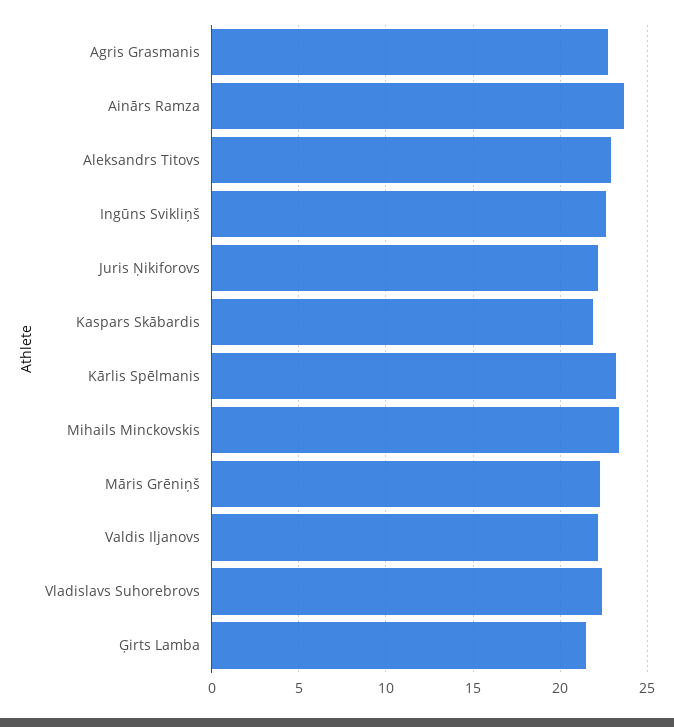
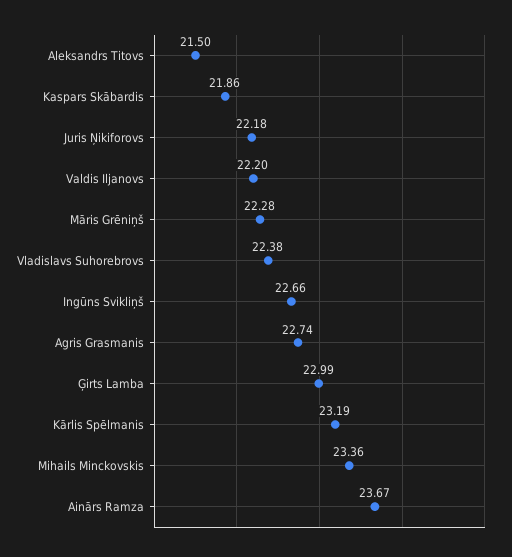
Aleksandrs Titovs: 23 -> 21.5
Ģirts Lamba: 21.5 -> 22.99

